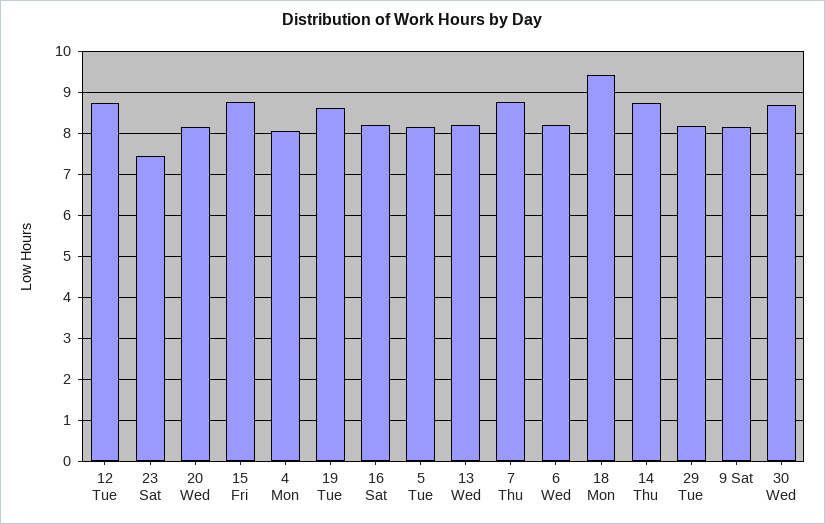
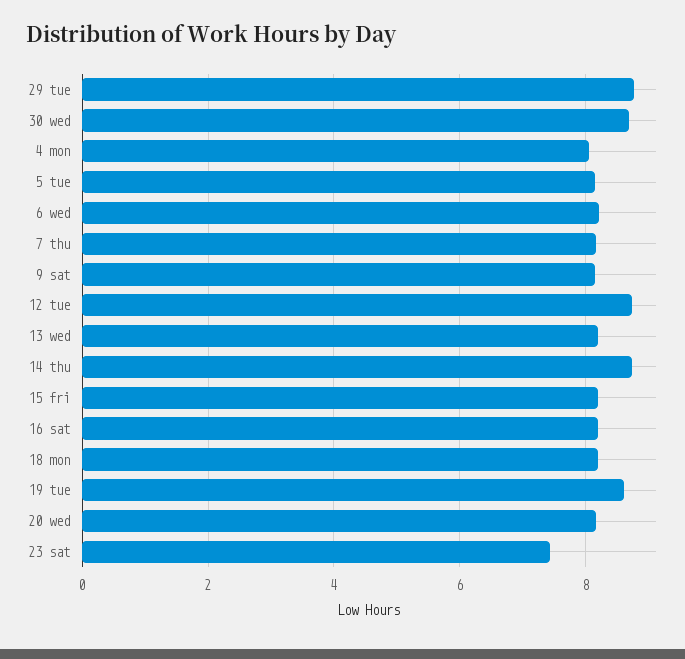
15 Fri: 8.8 -> 8.2
7 Thu: 8.8 -> 8.2
18 Mon: 9.4 -> 8.2
29 Tue: 8.2 -> 8.8

